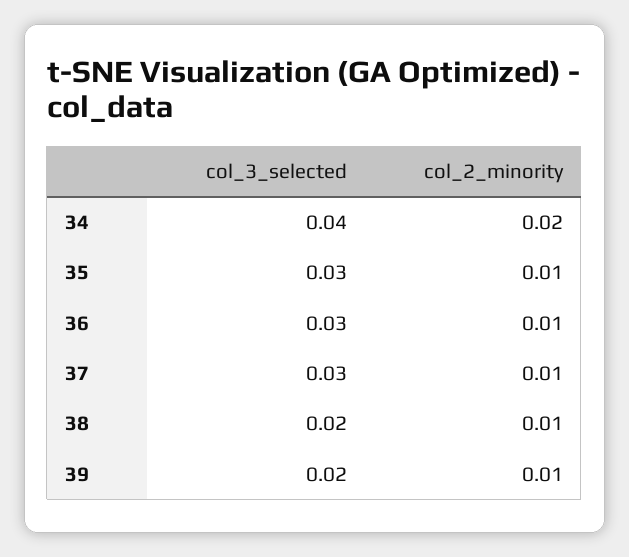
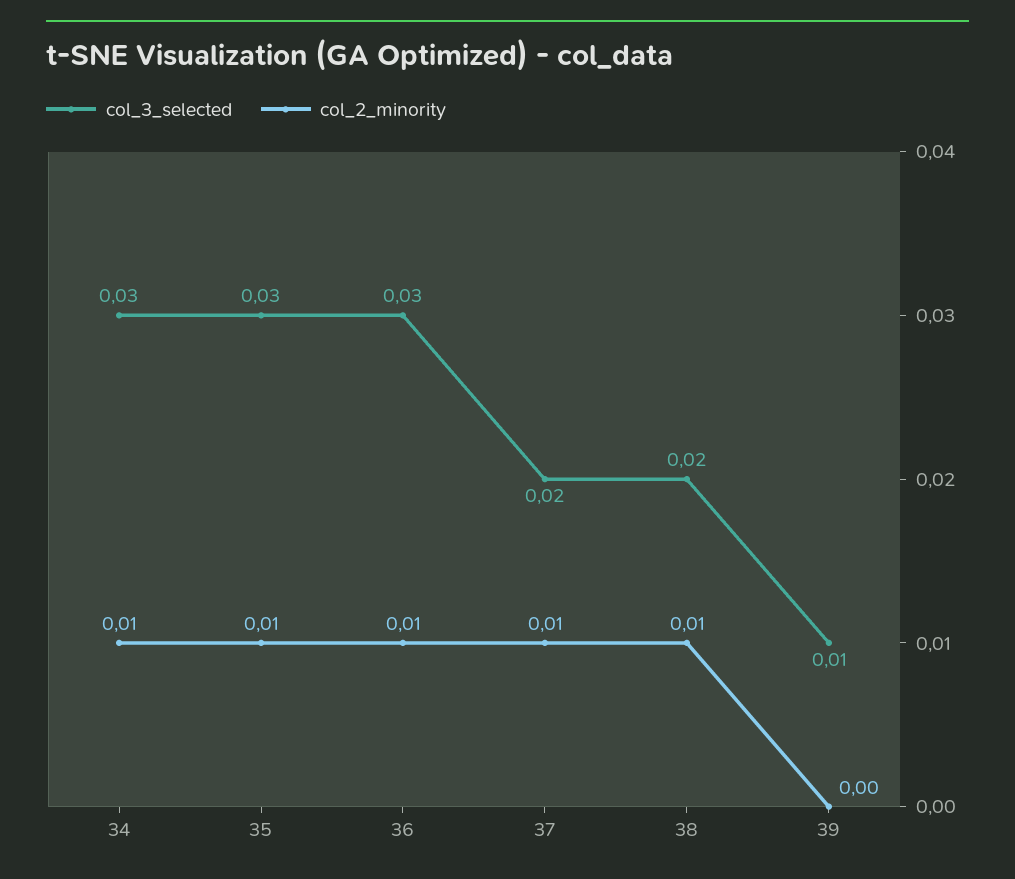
col_3_selected, 34: 0.04 -> 0.03
col_2_minority, 34: 0.02 -> 0.01
col_3_selected, 37: 0.03 -> 0.02
col_3_selected, 39: 0.02 -> 0.01
col_2_minority, 39: 0.01 -> 0

